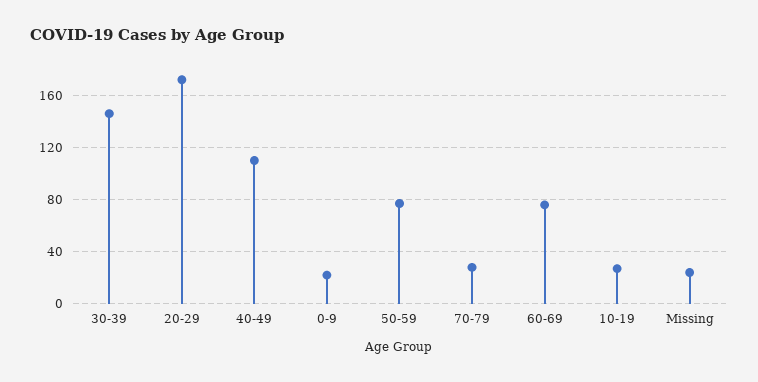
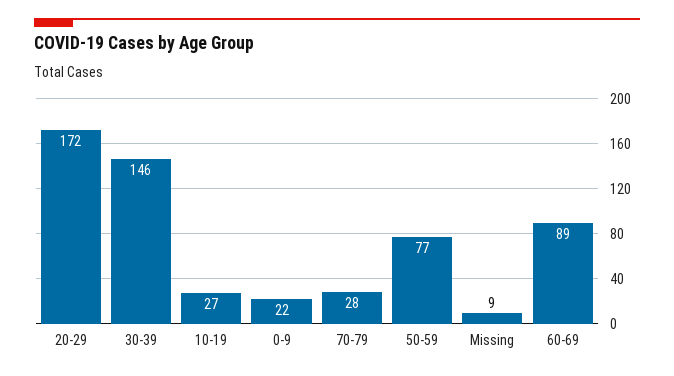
40-49: 110 -> none
60-69: 75 -> 89
Missing: 25 -> 9

